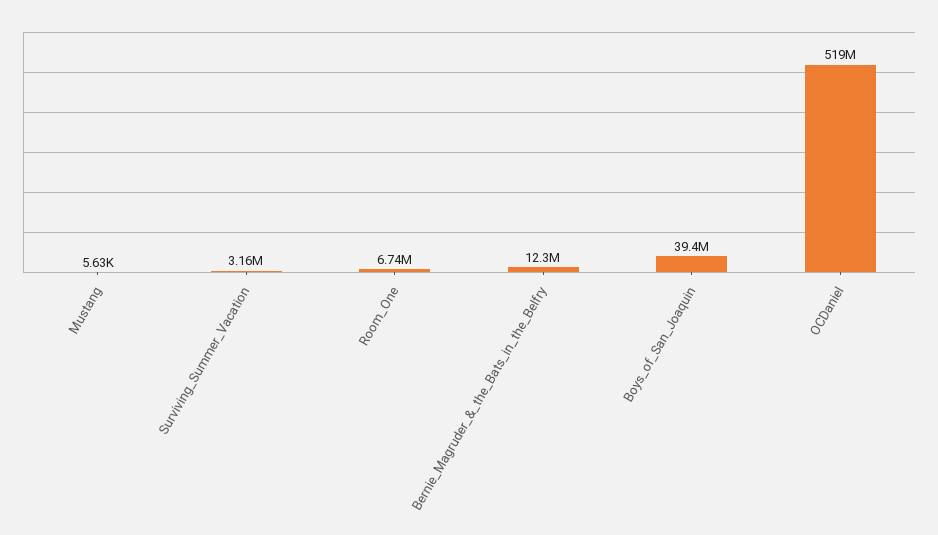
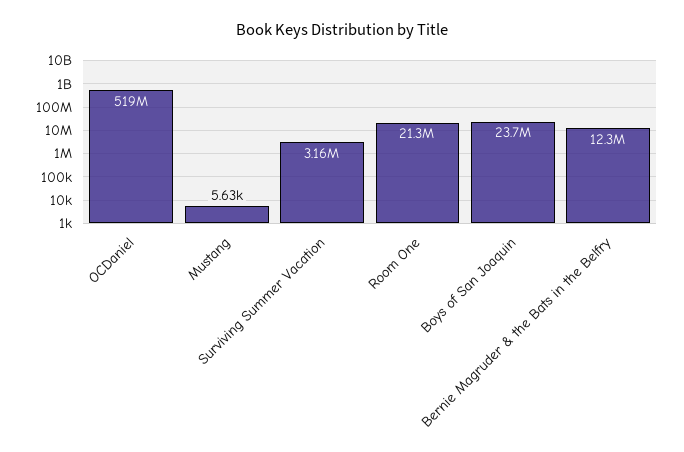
Room_One: 6740000 -> 21300000
Boys_of_San_Joaquin: 39400000 -> 23700000

